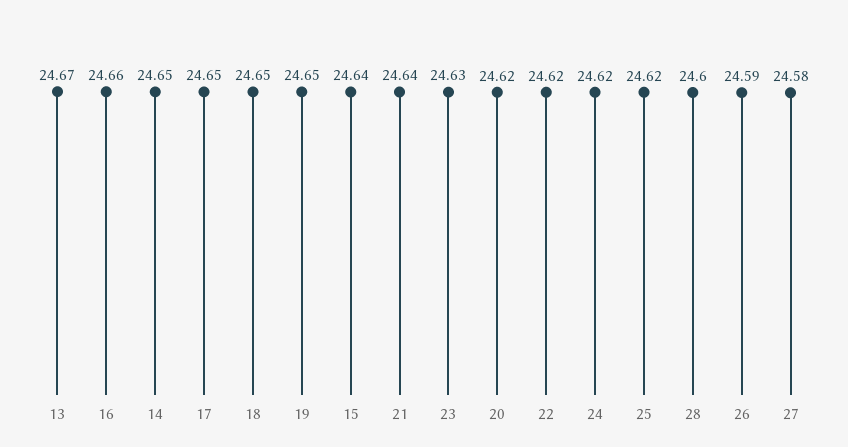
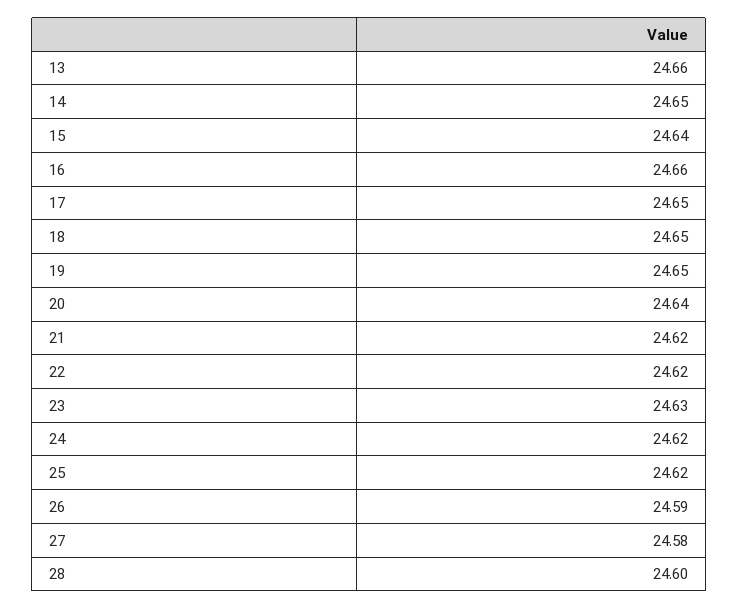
13: 24.67 -> 24.66
21: 24.64 -> 24.62
20: 24.62 -> 24.64

